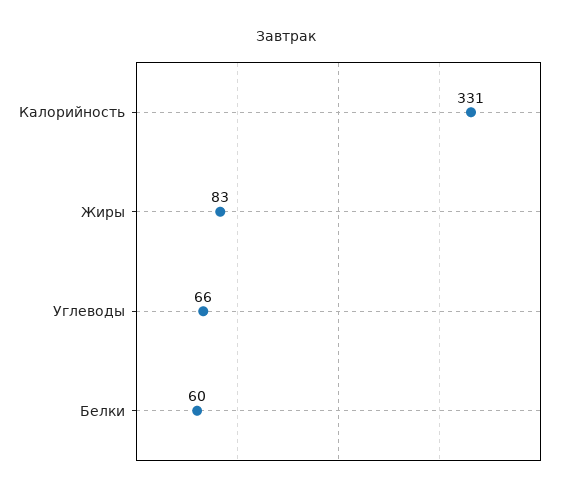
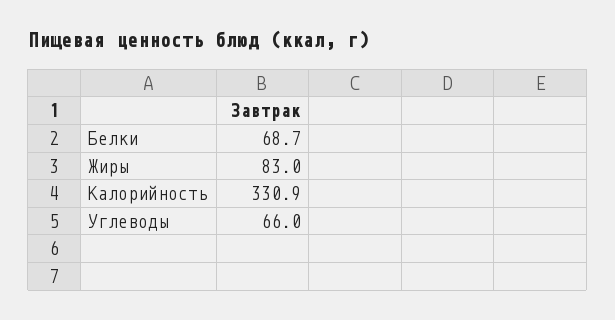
Белки: 60 -> 68.7

